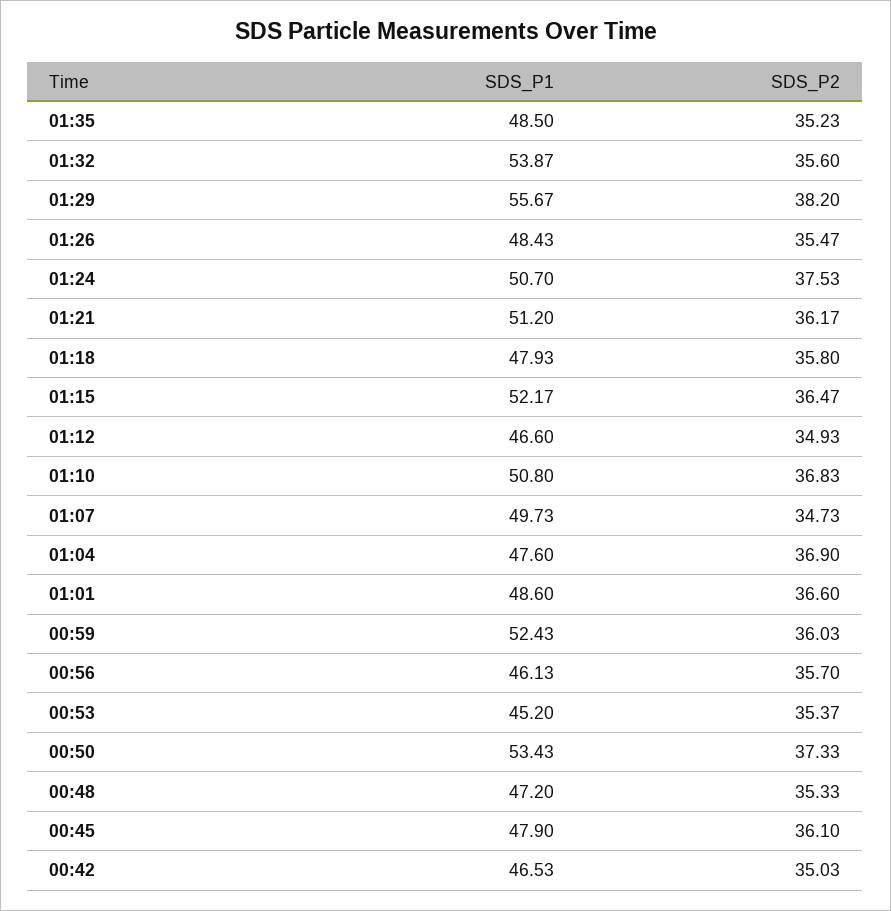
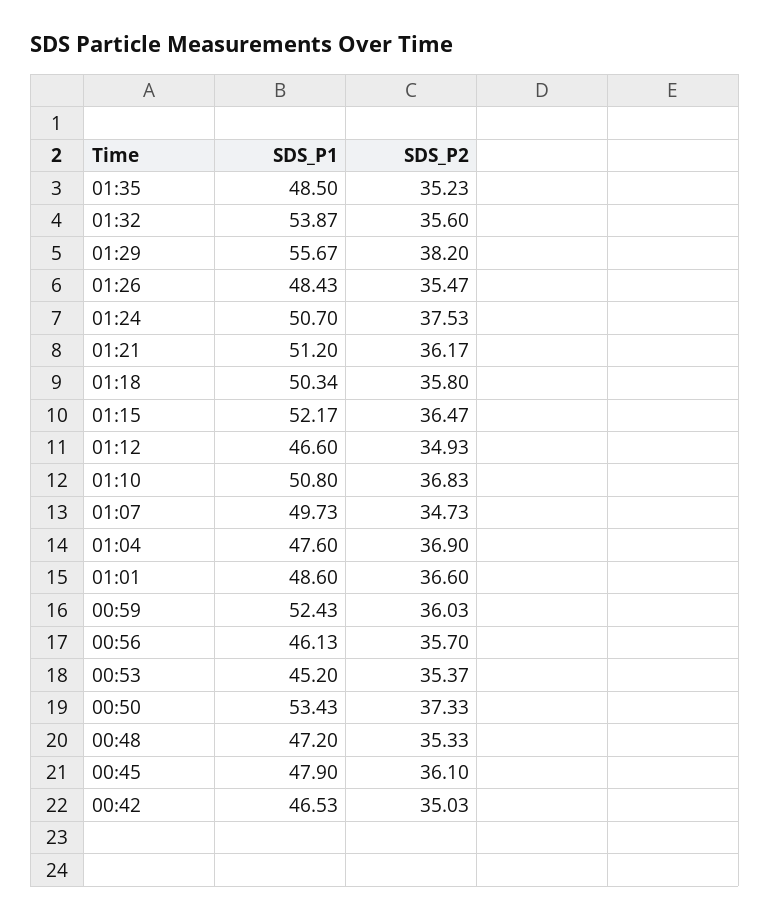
SDS_P1, 01:18: 47.93 -> 50.34

